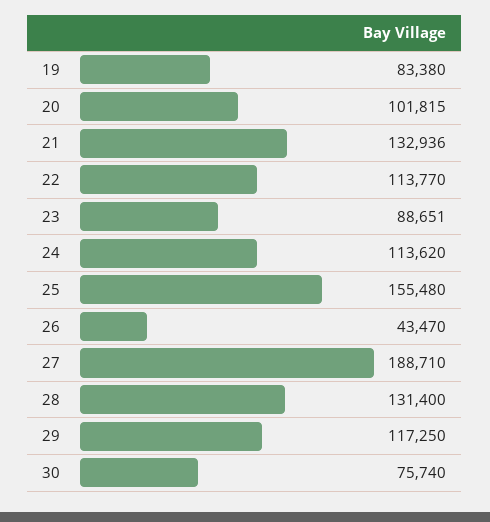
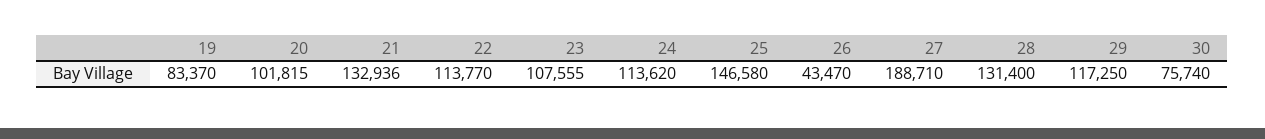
19: 83380 -> 83370
23: 88651 -> 107555
25: 155480 -> 146580

